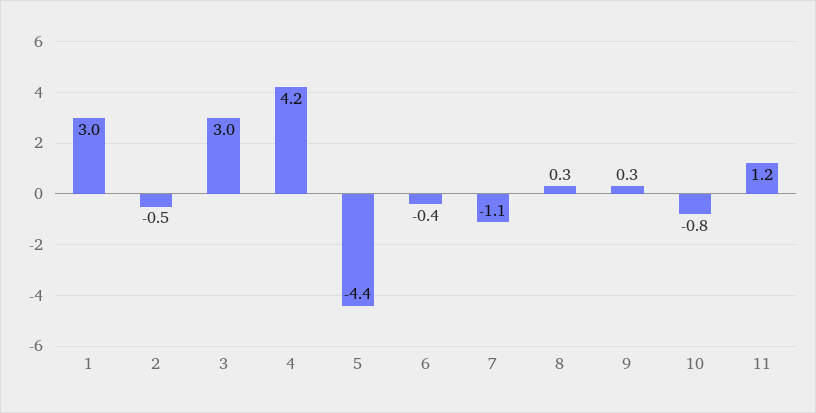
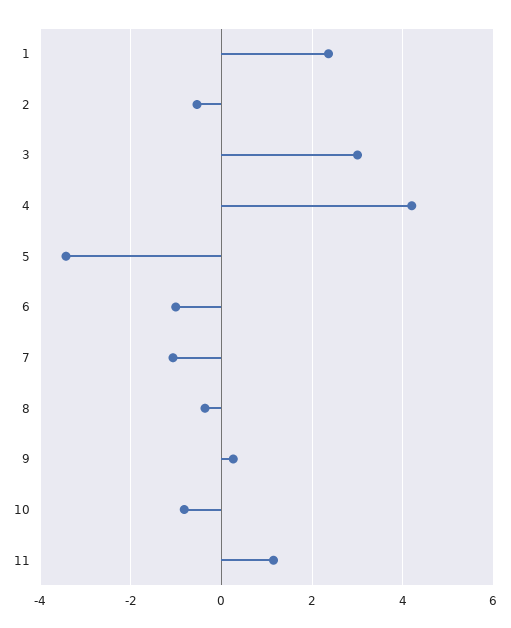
1: 3 -> 2.4
5: -4.4 -> -3.4
6: -0.4 -> -1
8: 0.3 -> -0.4

